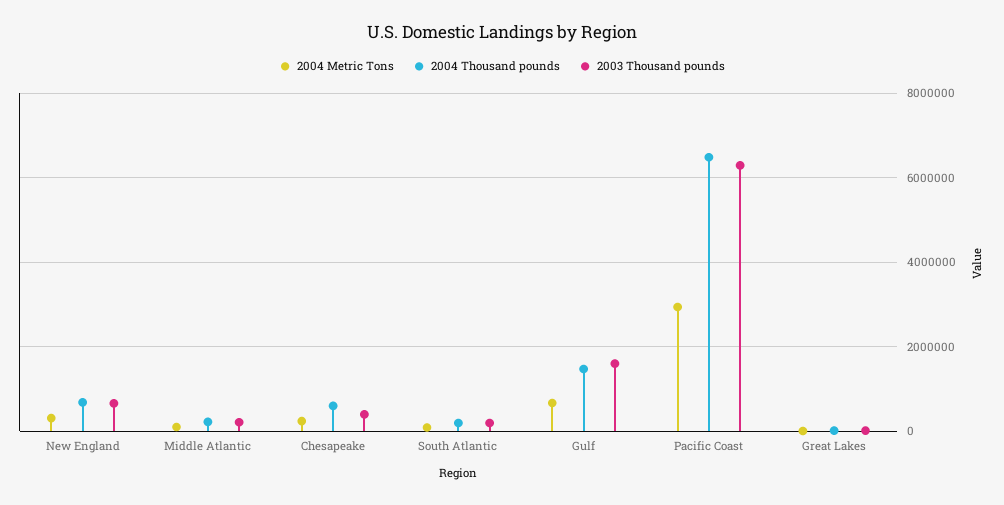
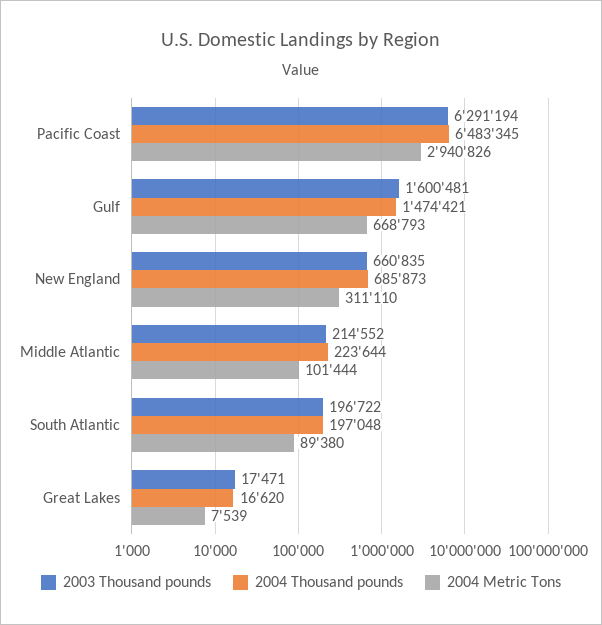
2004 Metric Tons, Chesapeake: 200000 -> none
2004 Thousand pounds, Chesapeake: 600000 -> none
2003 Thousand pounds, Chesapeake: 400000 -> none

